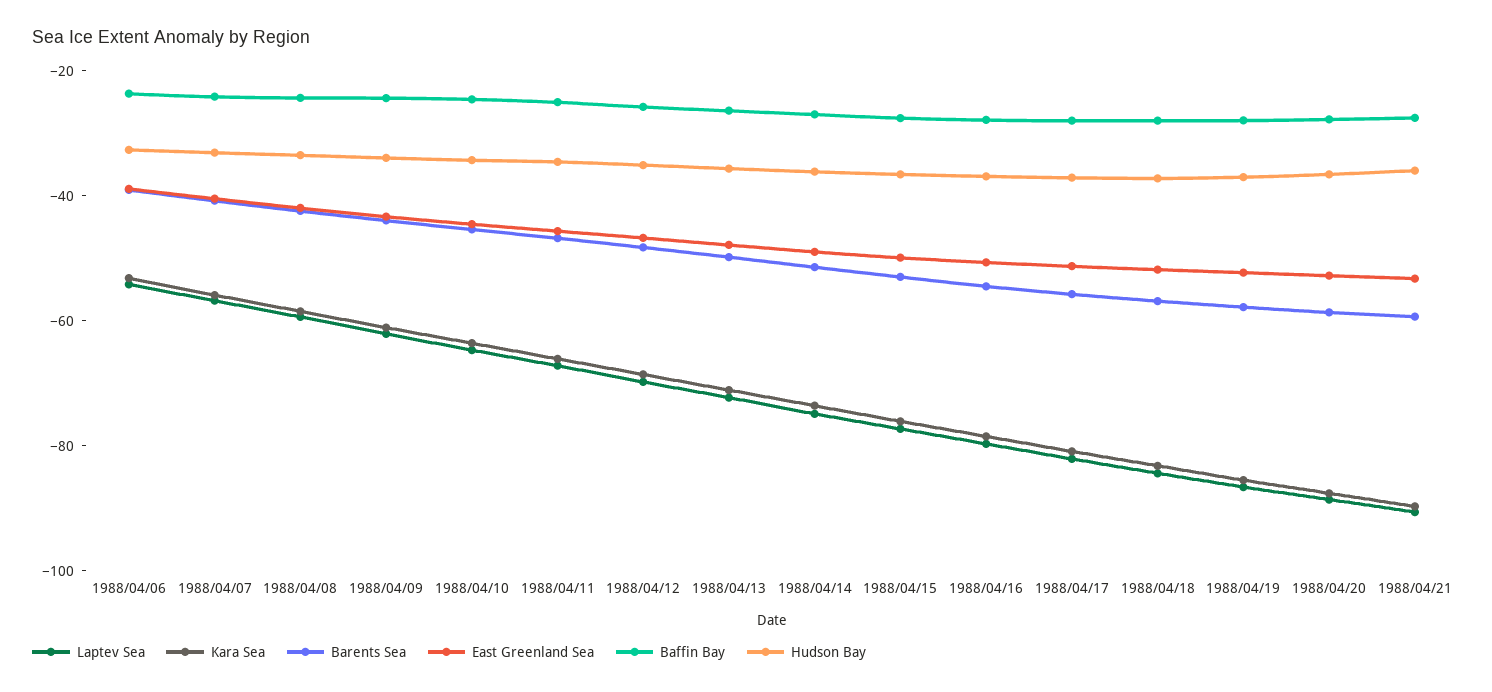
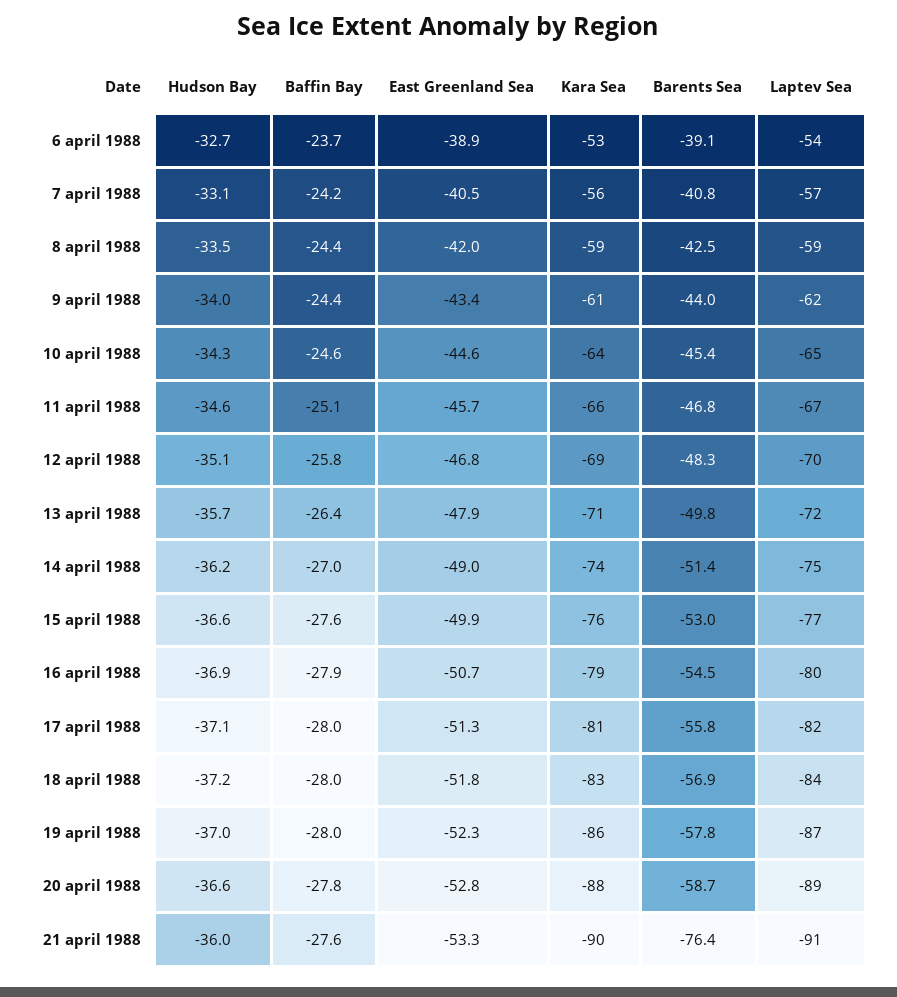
Barents Sea, 1988/04/21: -60 -> -76.4

